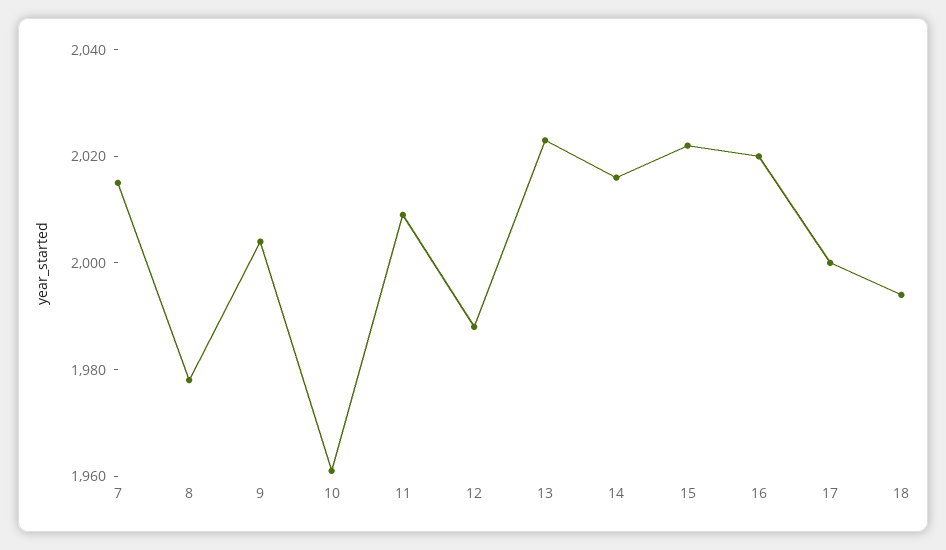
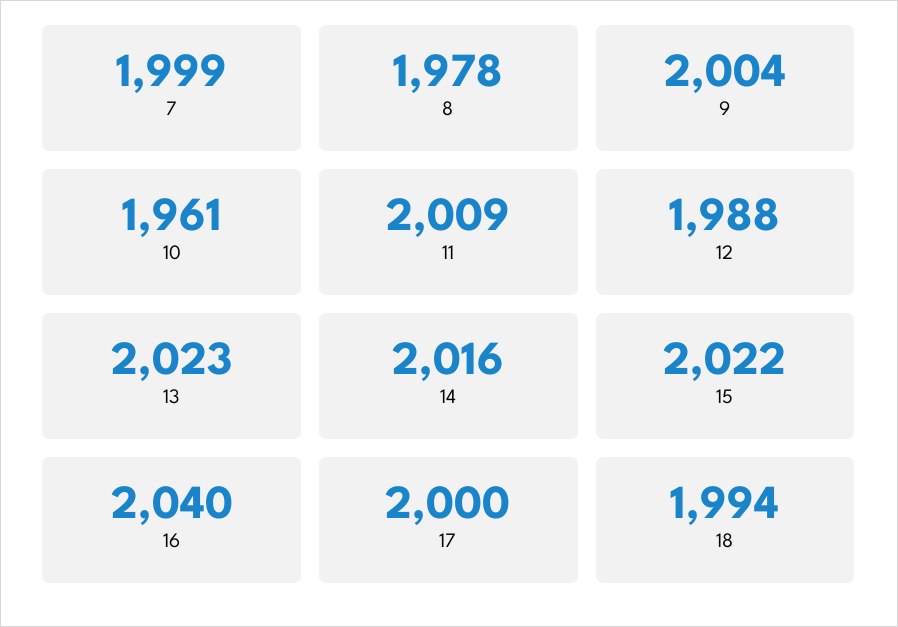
7: 2015 -> 1999
16: 2020 -> 2040

